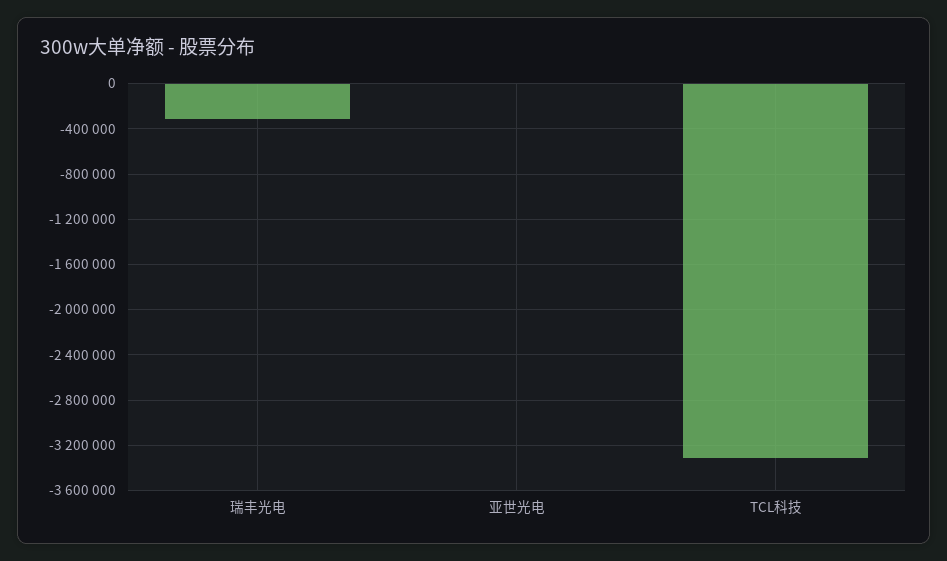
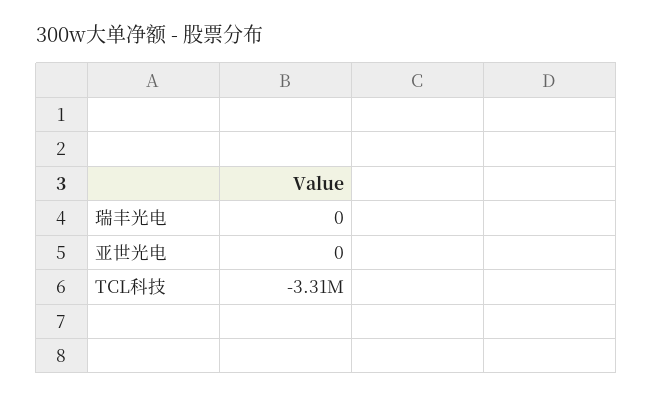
瑞丰光电: -300000 -> 0

